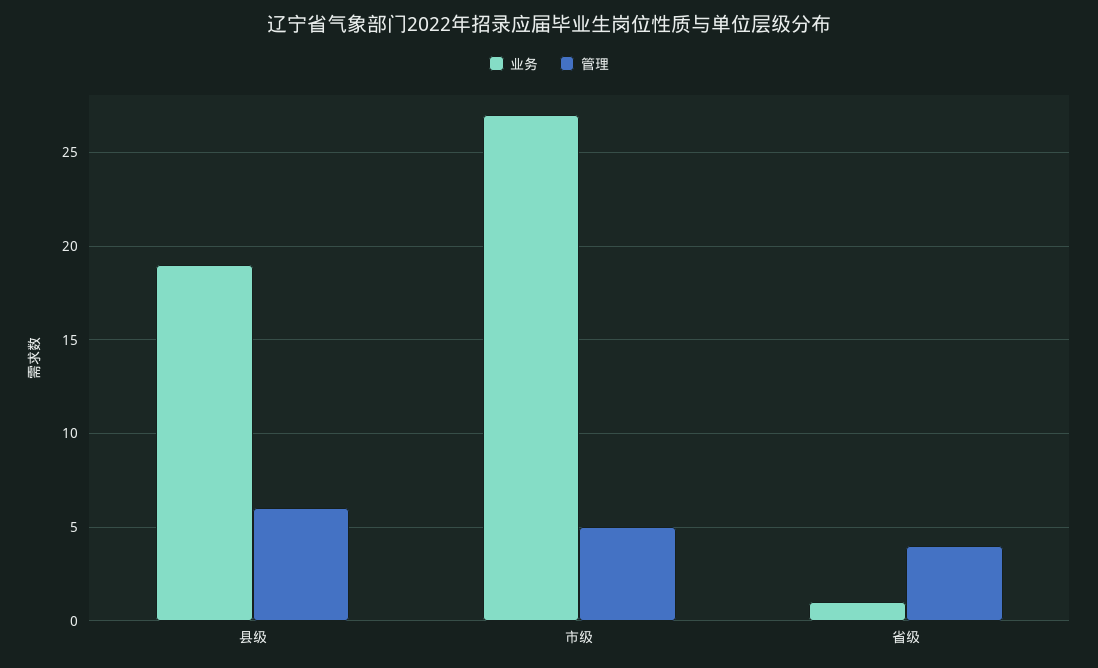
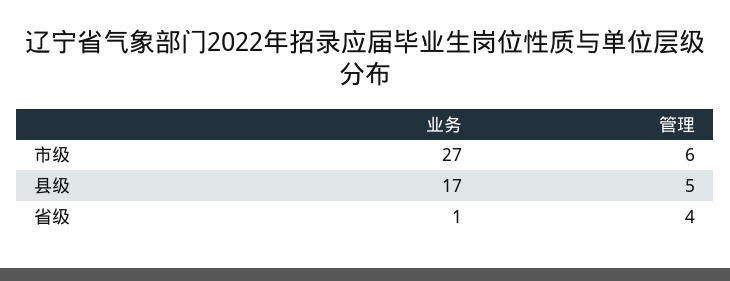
业务, 县级: 19 -> 17
管理, 县级: 6 -> 5
管理, 市级: 5 -> 6

